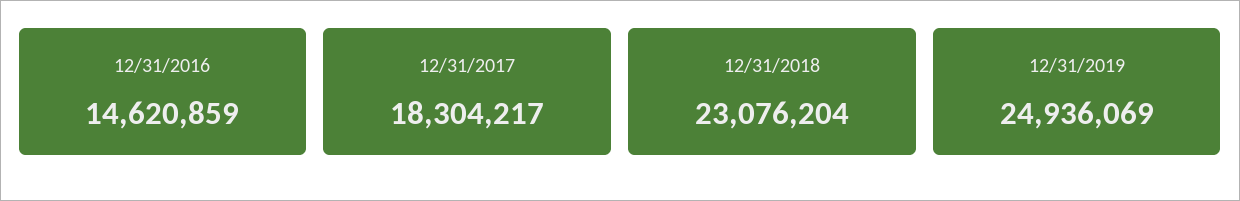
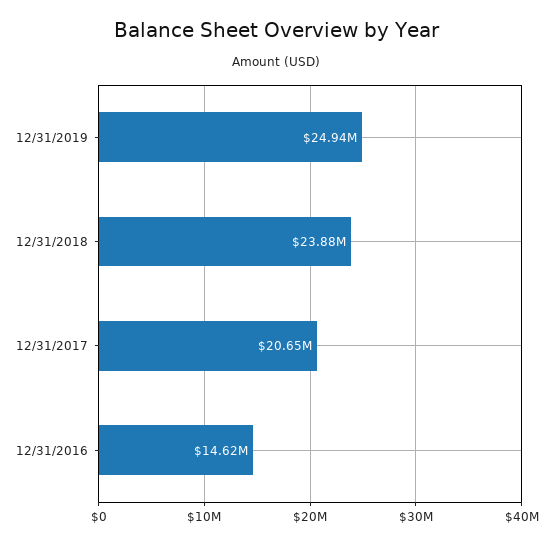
12/31/2017: 18304217 -> 20650000
12/31/2018: 23076204 -> 23880000

